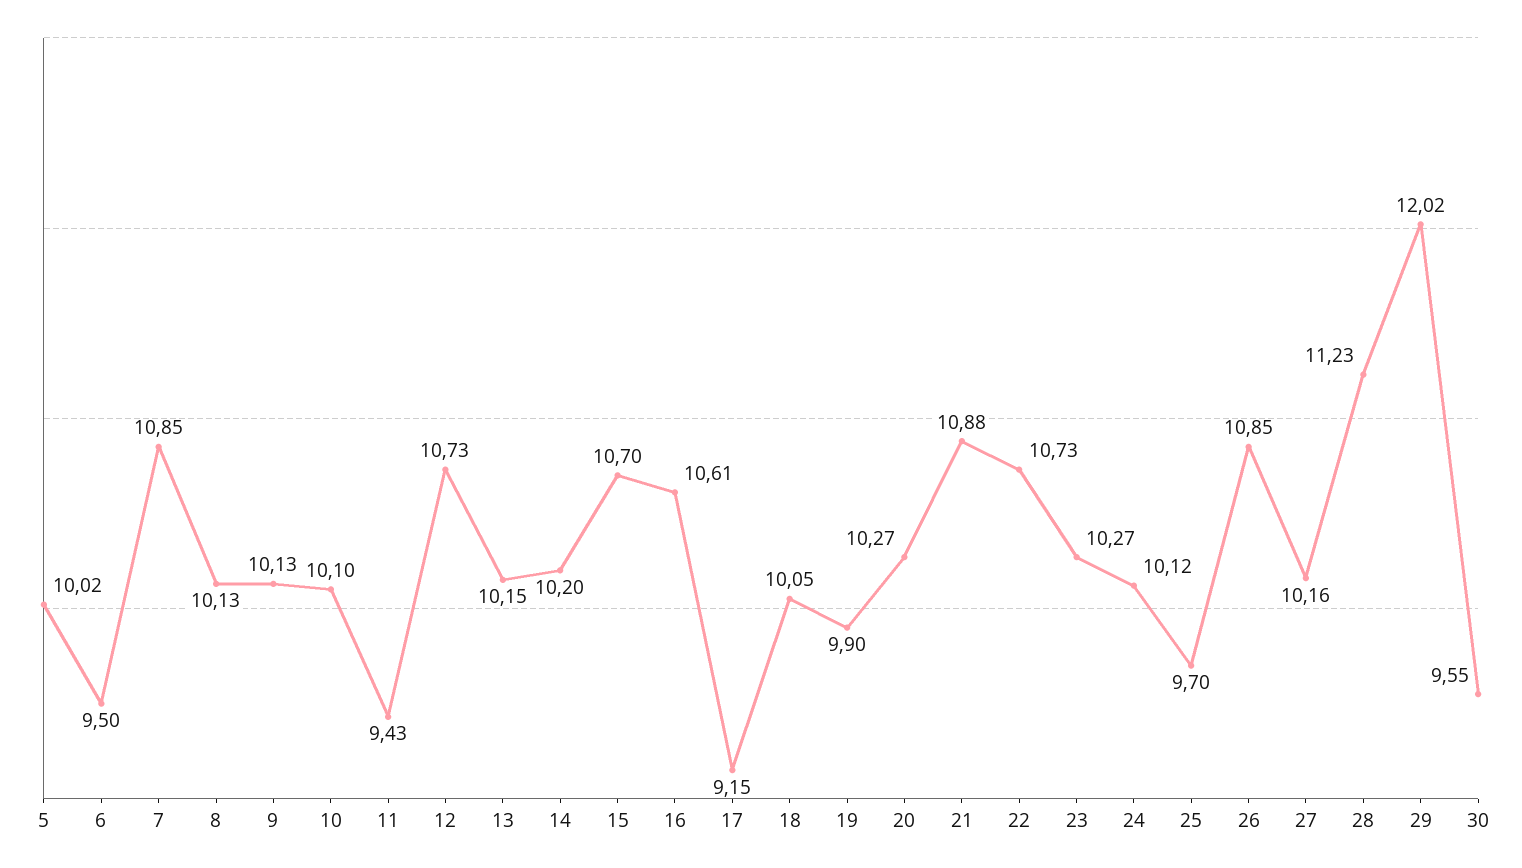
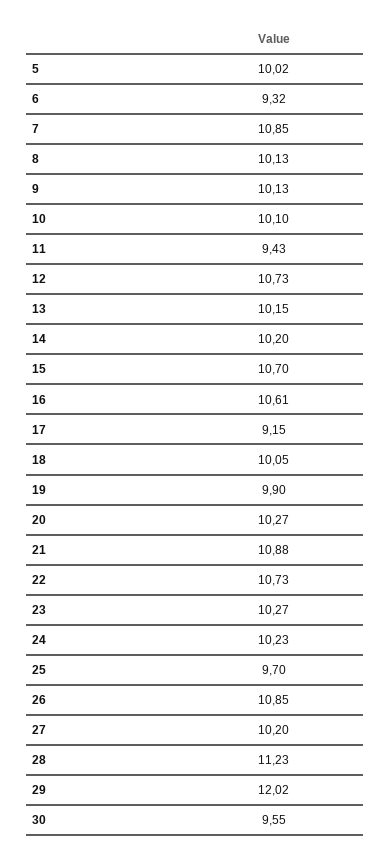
6: 9.5 -> 9.32
24: 10.12 -> 10.23
27: 10.16 -> 10.2

